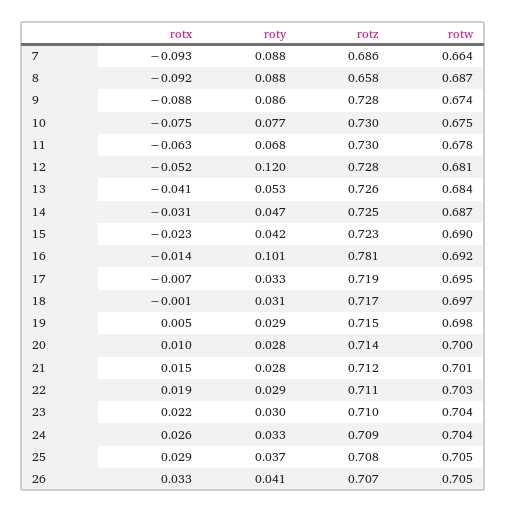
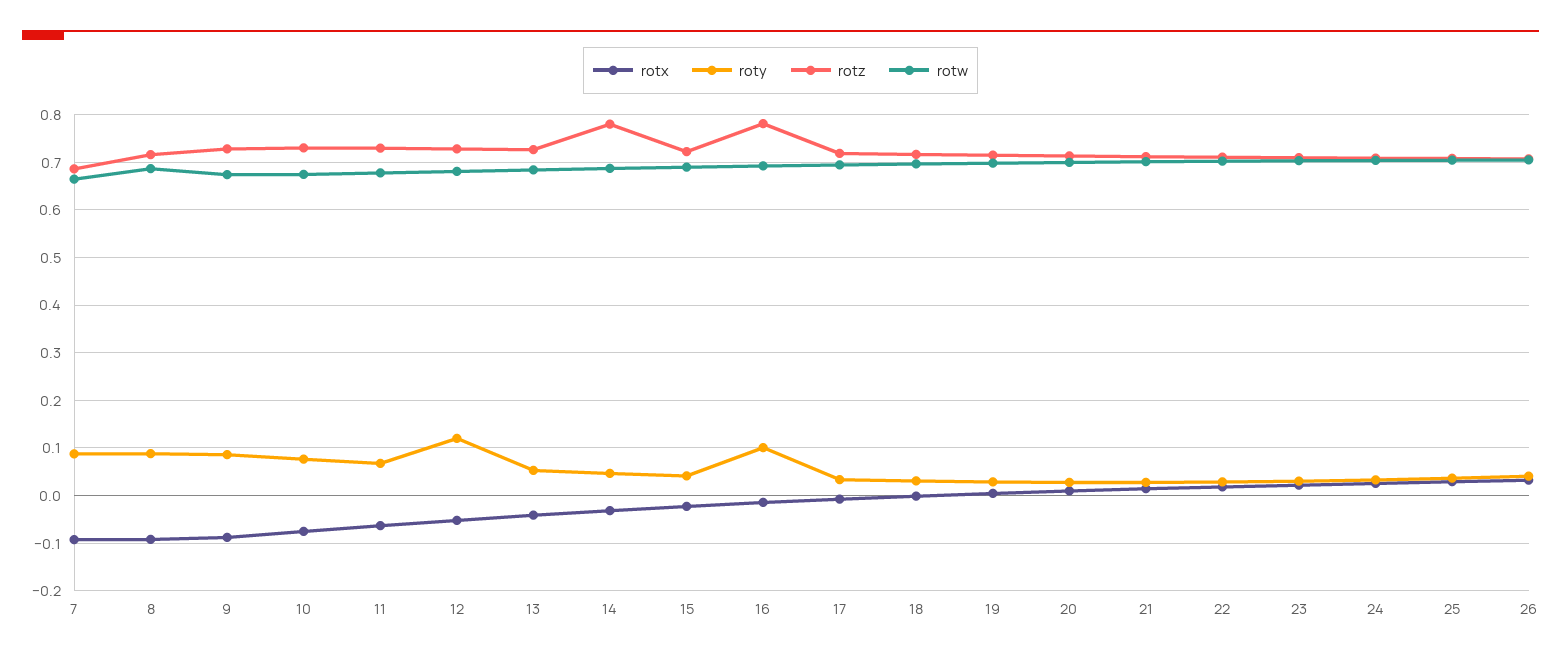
rotz, 8: 0.658 -> 0.72
rotz, 14: 0.725 -> 0.78

